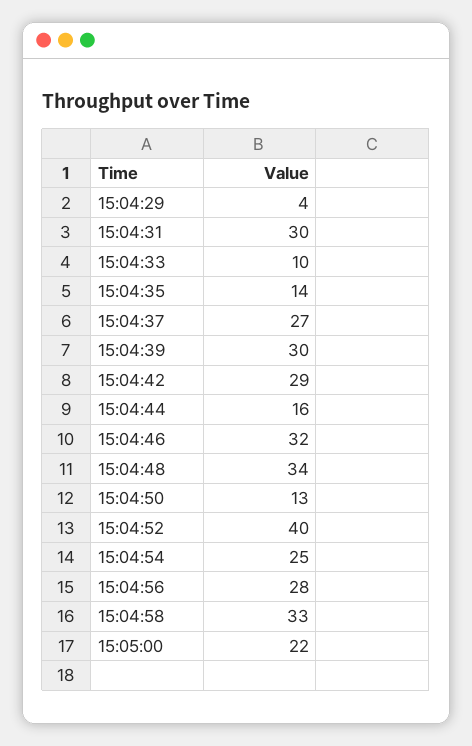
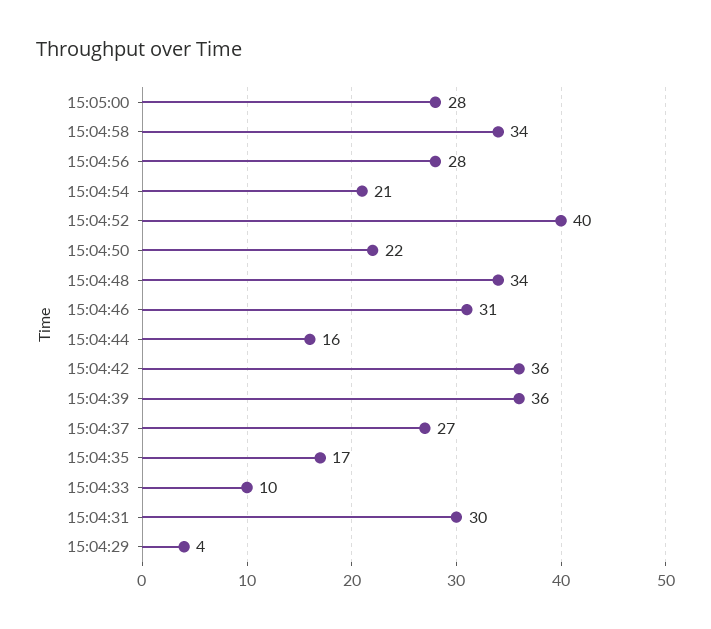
15:04:35: 14 -> 17
15:04:39: 30 -> 36
15:04:42: 29 -> 36
15:04:46: 32 -> 31
15:04:50: 13 -> 22
15:04:54: 25 -> 21
15:04:58: 33 -> 34
15:05:00: 22 -> 28

